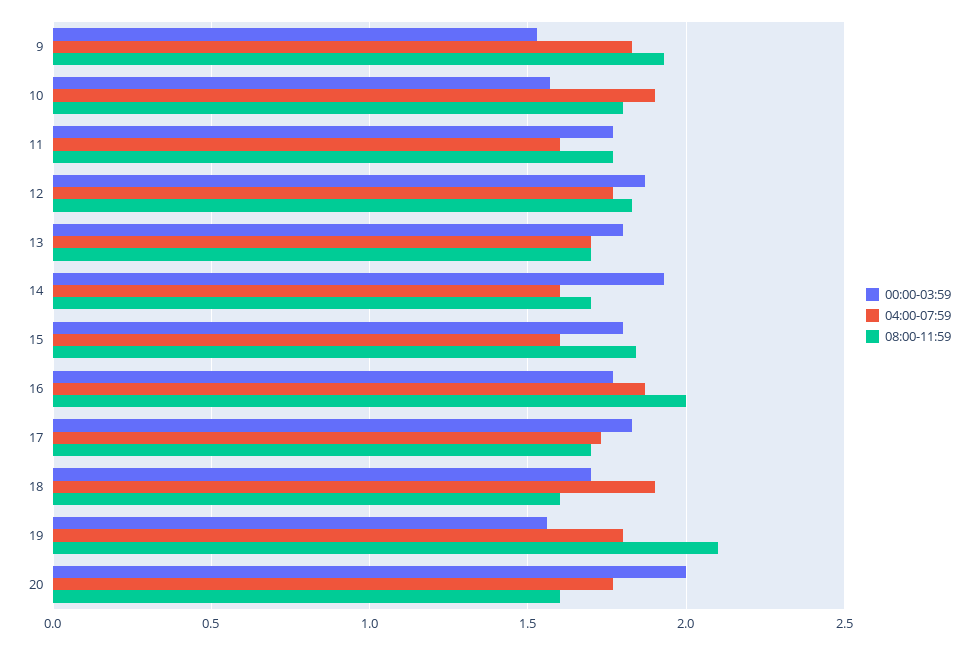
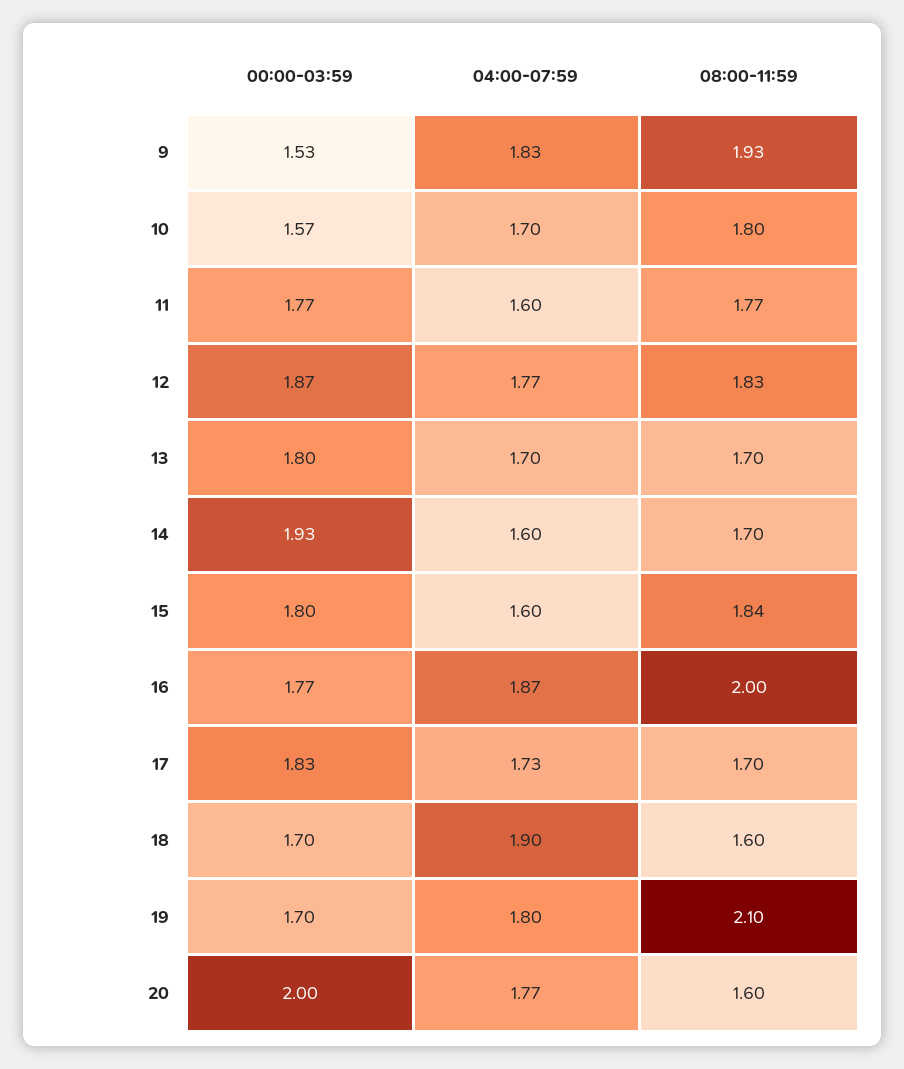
04:00-07:59, 10: 1.9 -> 1.7
00:00-03:59, 19: 1.55 -> 1.7

